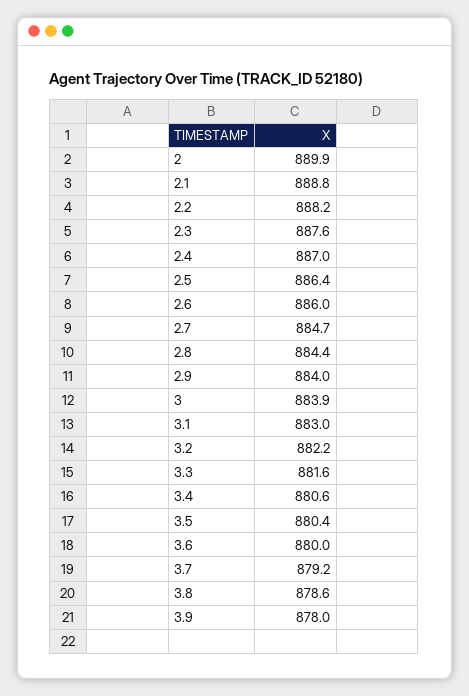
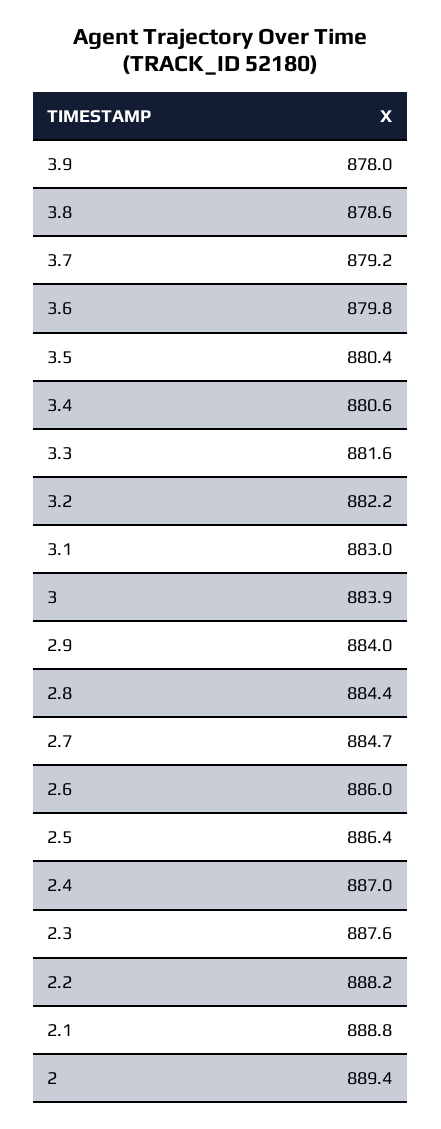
2: 889.9 -> 889.4
3.6: 880 -> 879.8

